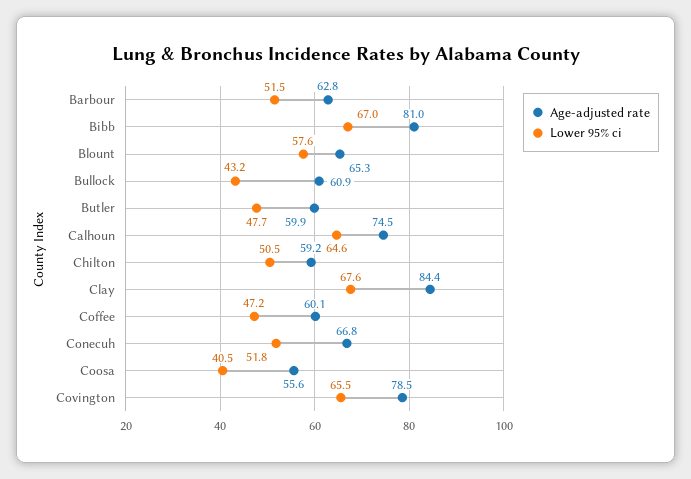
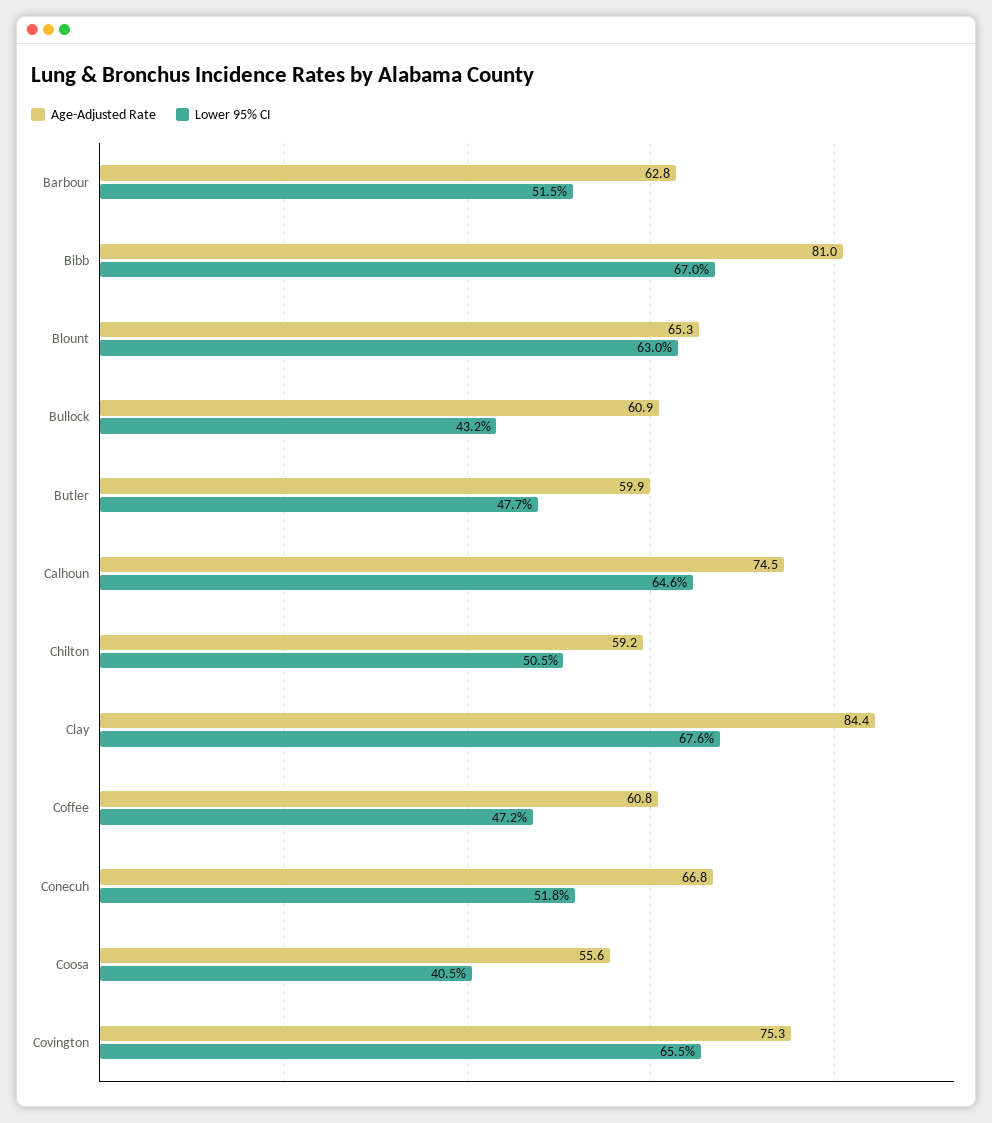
Lower 95% ci, Blount: 57.6 -> 63
Age-adjusted rate, Coffee: 60.1 -> 60.8
Age-adjusted rate, Covington: 78.5 -> 75.3

